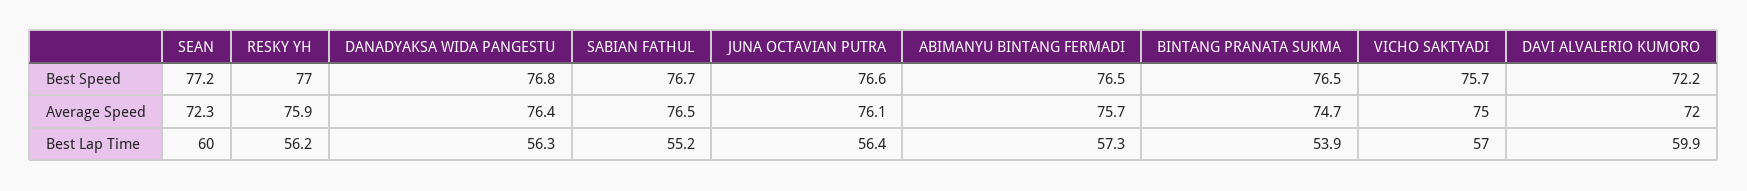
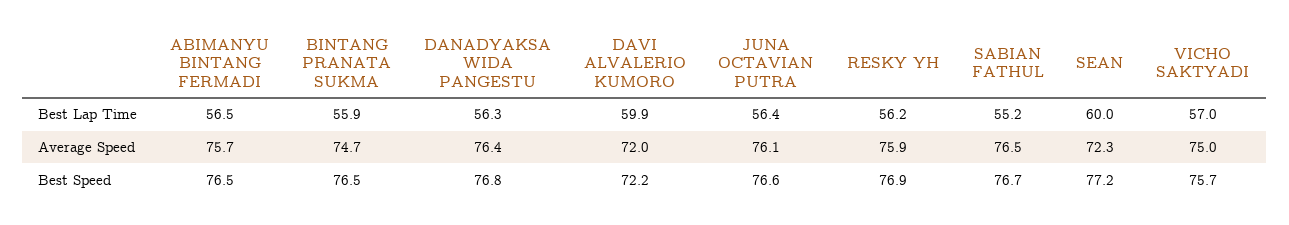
RESKY YH, Best Speed: 77 -> 76.9
ABIMANYU BINTANG FERMADI, Best Lap Time: 57.3 -> 56.5
BINTANG PRANATA SUKMA, Best Lap Time: 53.9 -> 55.9

